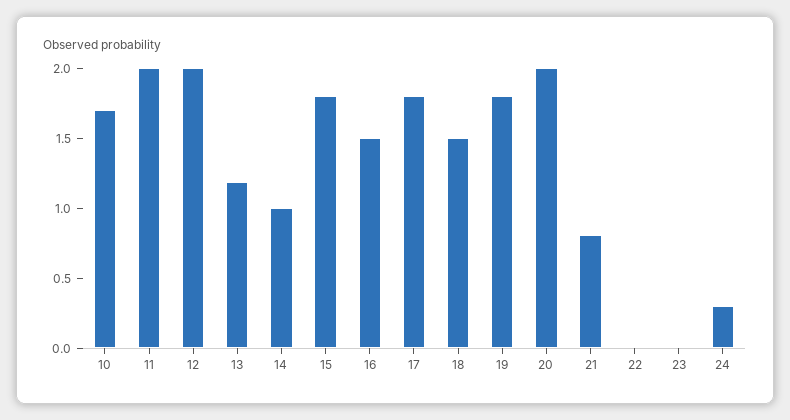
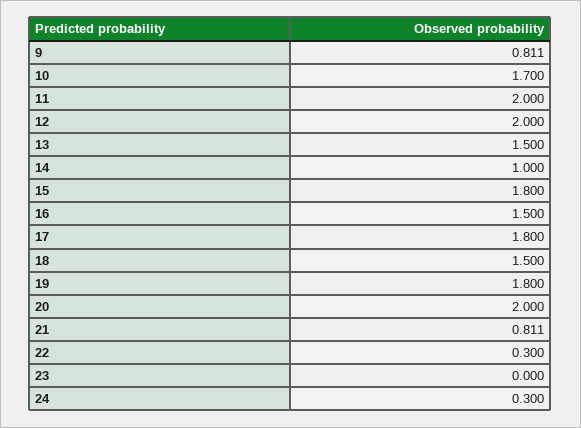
13: 1.2 -> 1.5
22: 0 -> 0.3
9: none -> 0.811

